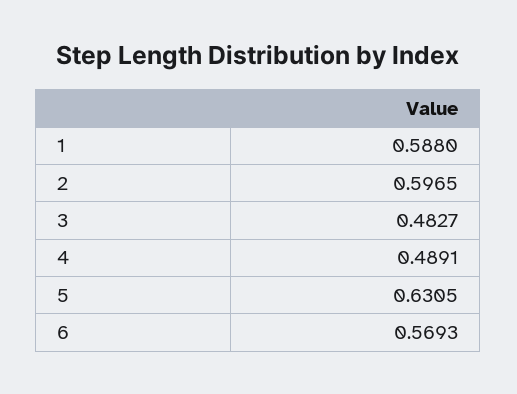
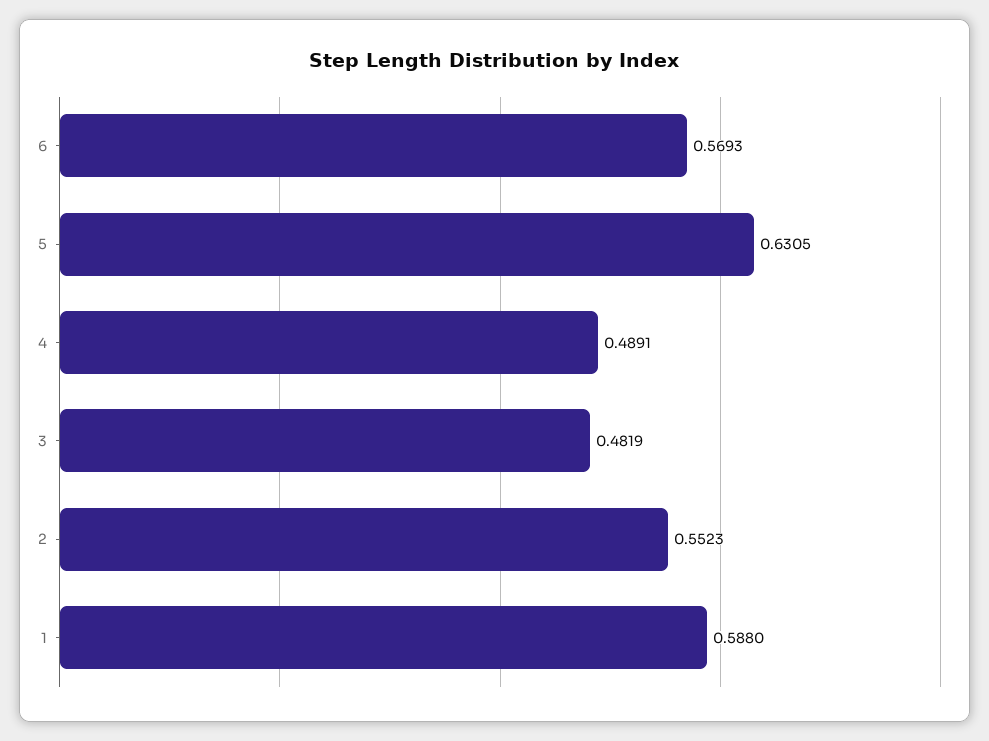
2: 0.5965 -> 0.5523
3: 0.4827 -> 0.4819

